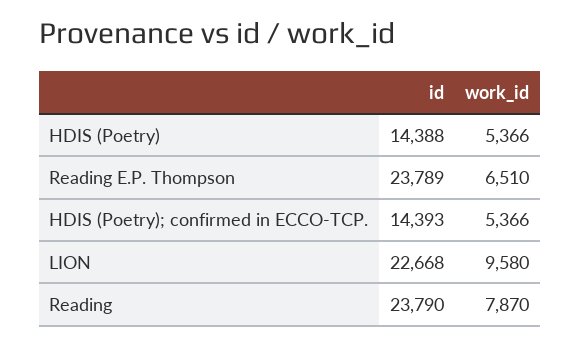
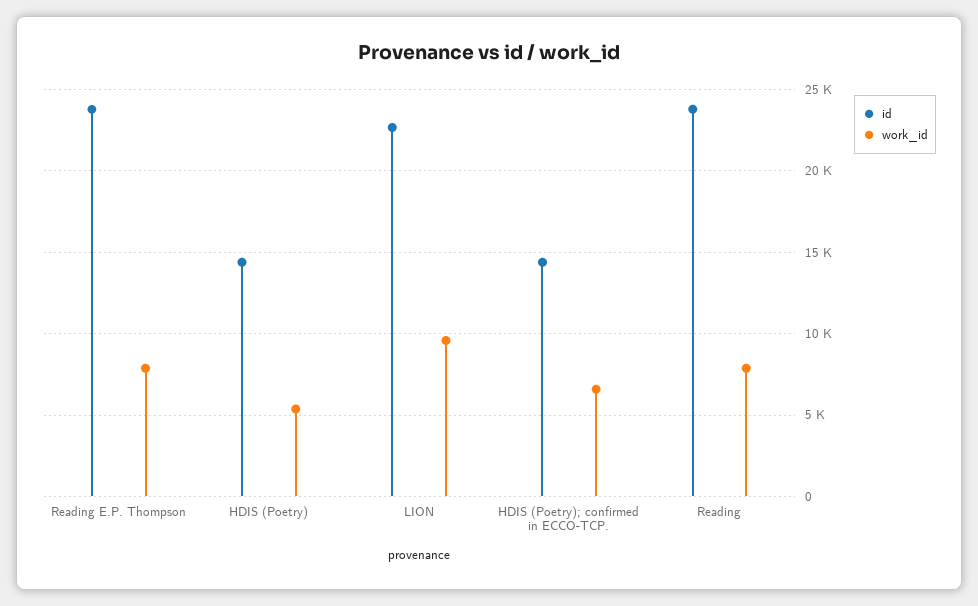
work_id, Reading E.P. Thompson: 6510 -> 8000
work_id, HDIS (Poetry); confirmed in ECCO-TCP.: 5366 -> 6500

